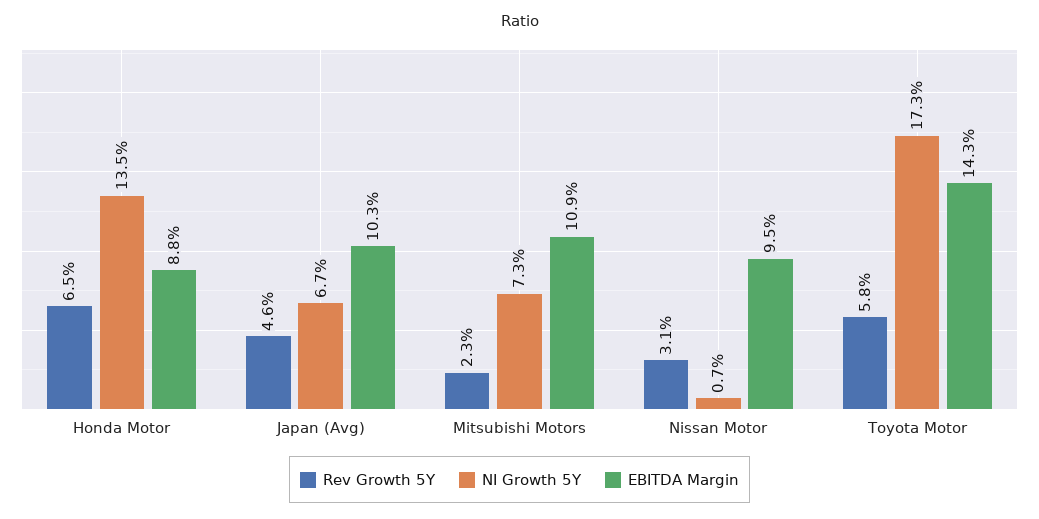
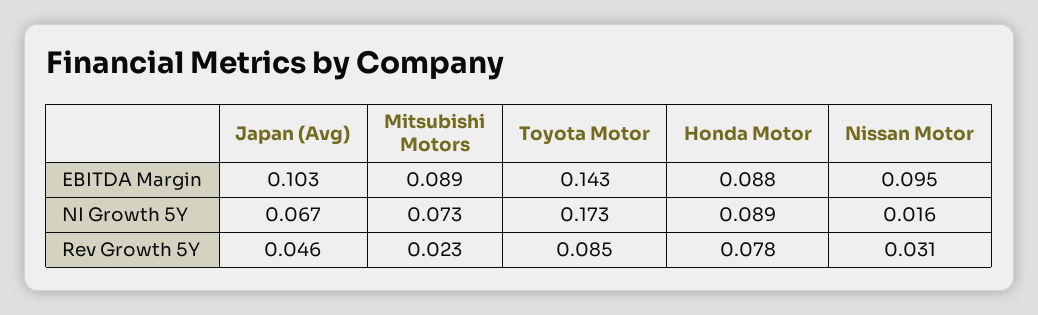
Rev Growth 5Y, Honda Motor: 0.065 -> 0.078
NI Growth 5Y, Honda Motor: 0.135 -> 0.089
EBITDA Margin, Mitsubishi Motors: 0.109 -> 0.089
NI Growth 5Y, Nissan Motor: 0.007 -> 0.016
Rev Growth 5Y, Toyota Motor: 0.058 -> 0.085

